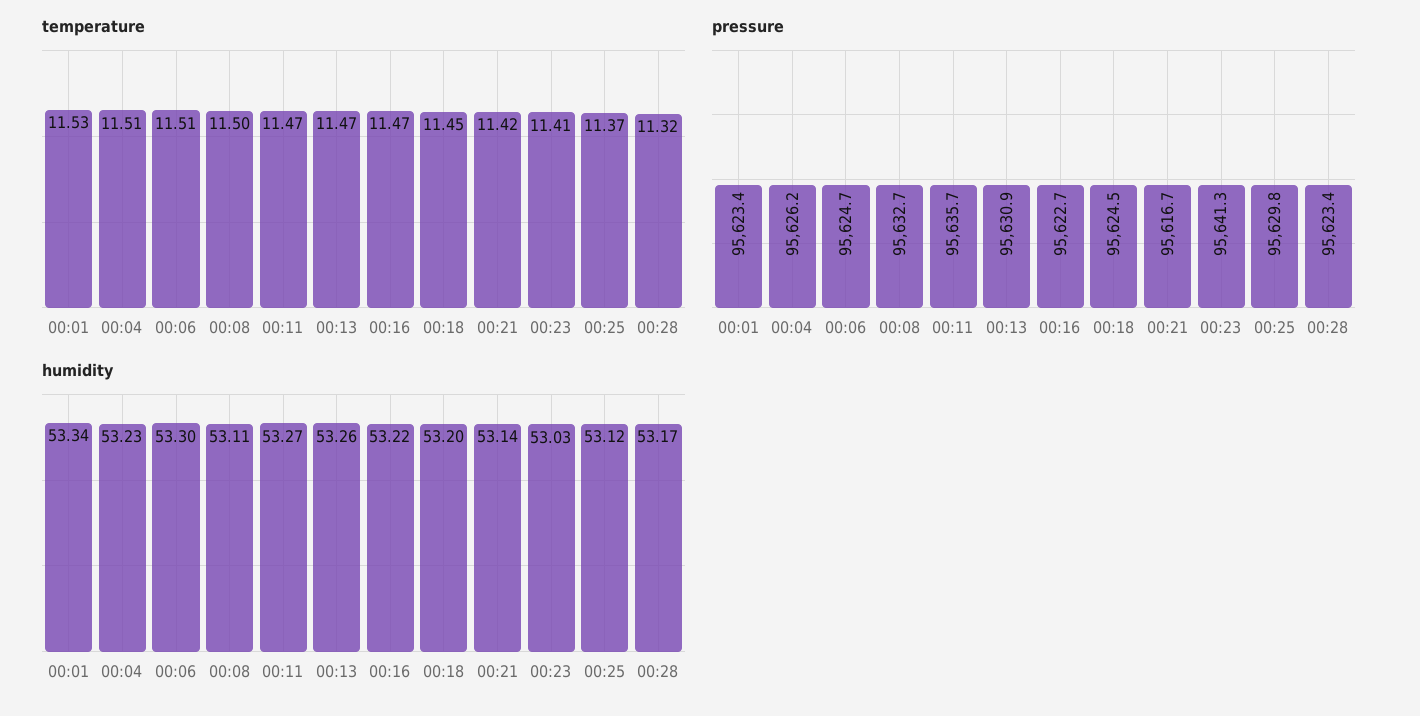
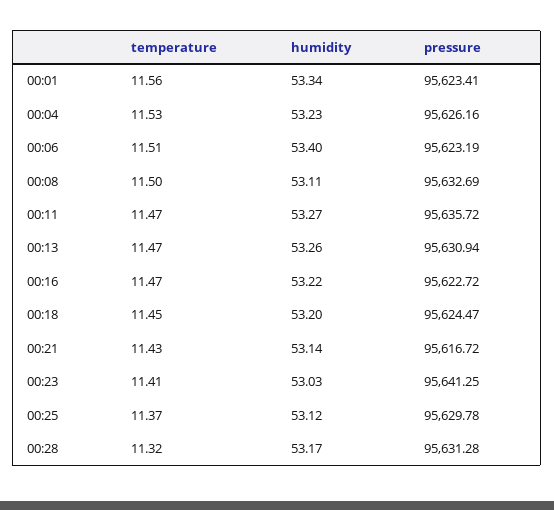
temperature, 00:01: 11.53 -> 11.56
temperature, 00:04: 11.51 -> 11.53
temperature, 00:21: 11.42 -> 11.43
pressure, 00:06: 95624.7 -> 95623.19
pressure, 00:28: 95623.4 -> 95631.28
humidity, 00:06: 53.3 -> 53.4

